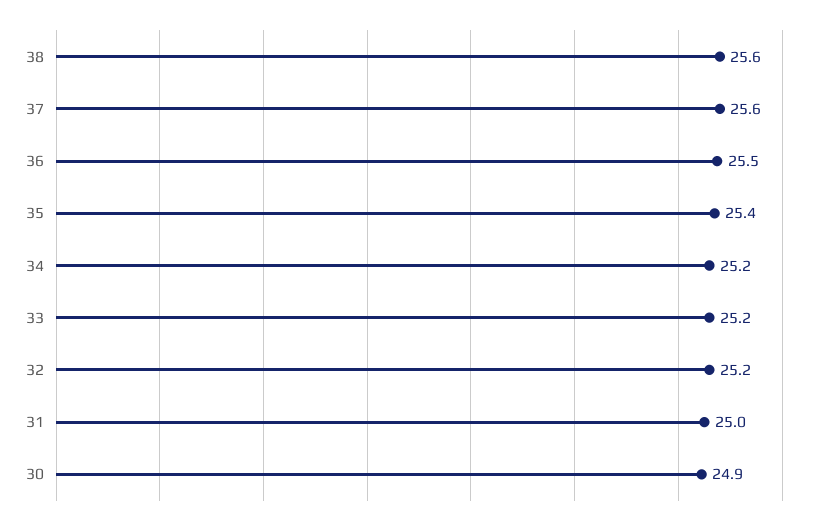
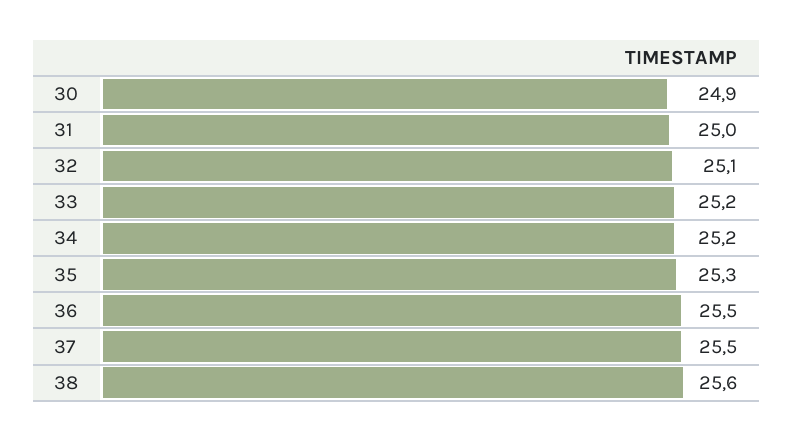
37: 25.6 -> 25.5
35: 25.4 -> 25.3
32: 25.2 -> 25.1

